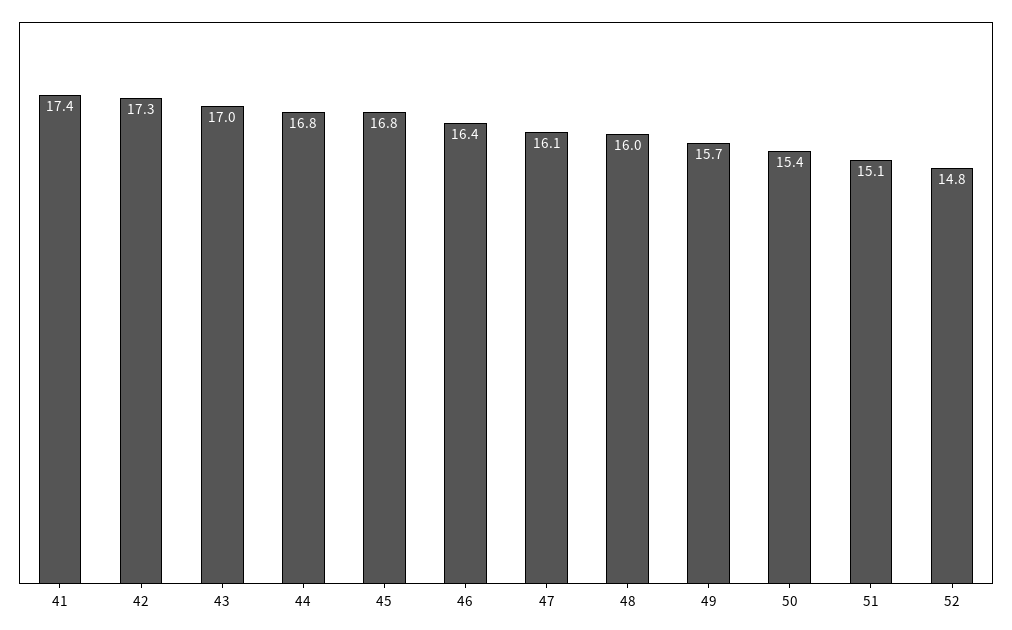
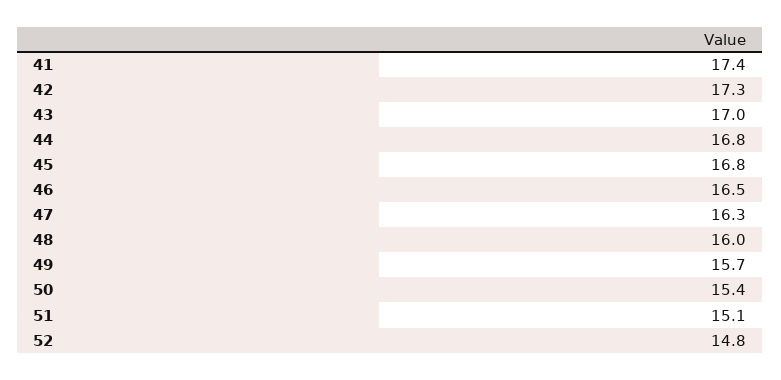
46: 16.4 -> 16.5
47: 16.1 -> 16.3

